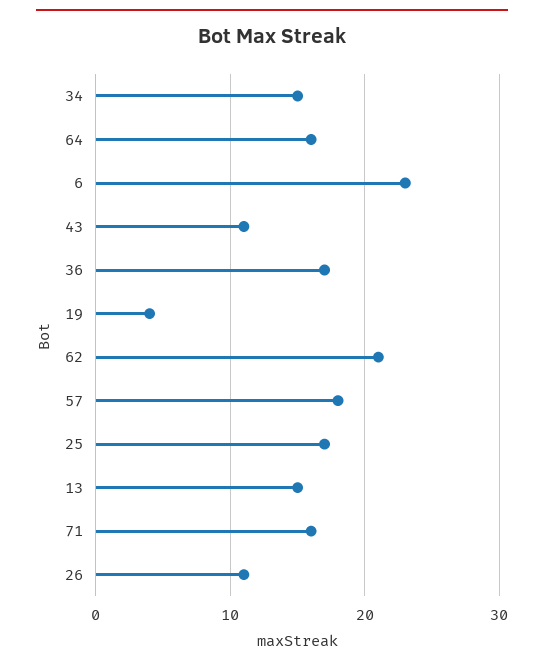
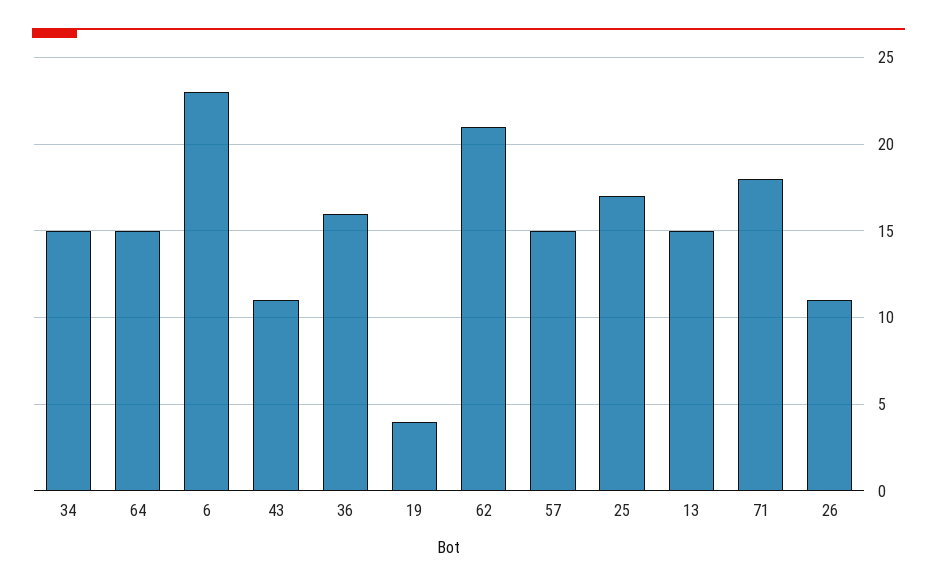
64: 16 -> 15
36: 17 -> 16
57: 18 -> 15
71: 16 -> 18

